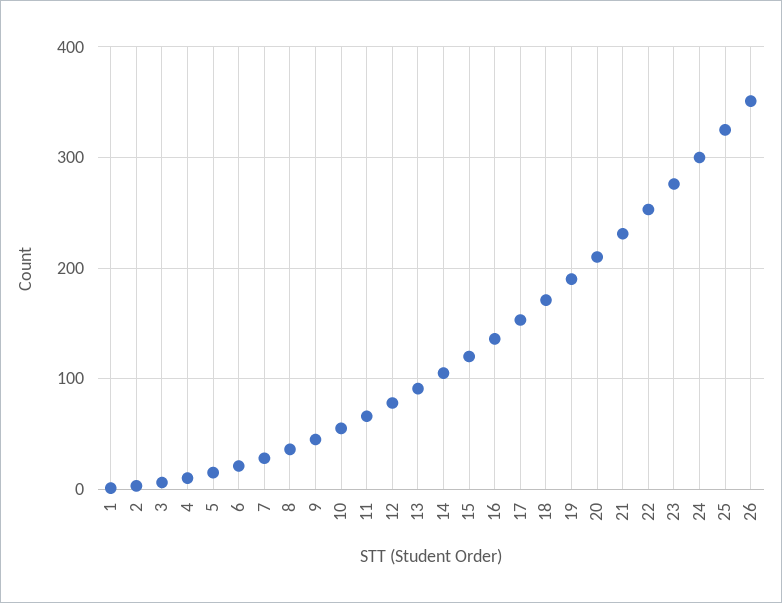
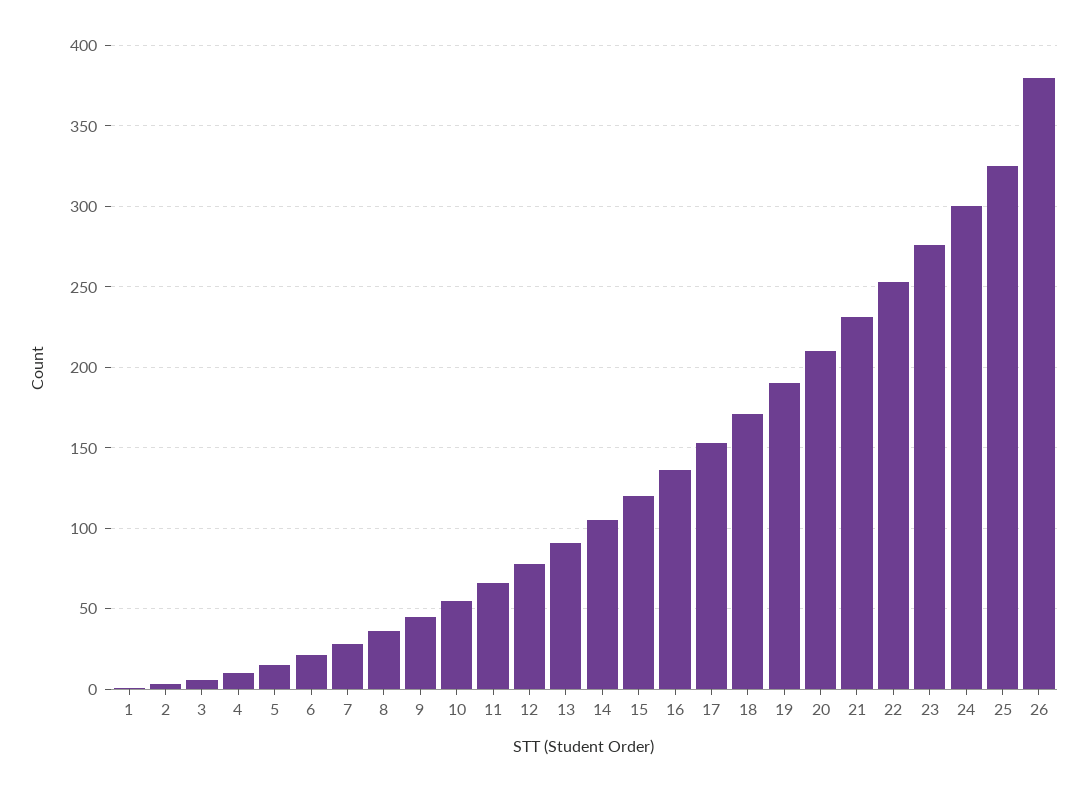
26: 350 -> 380

